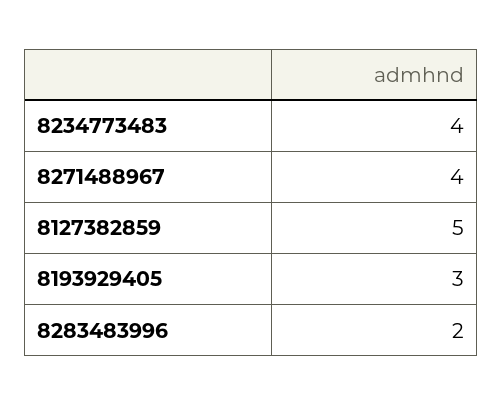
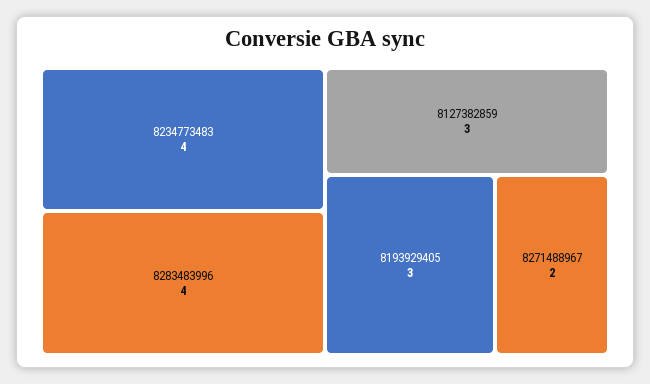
8271488967: 4 -> 2
8127382859: 5 -> 3
8283483996: 2 -> 4

